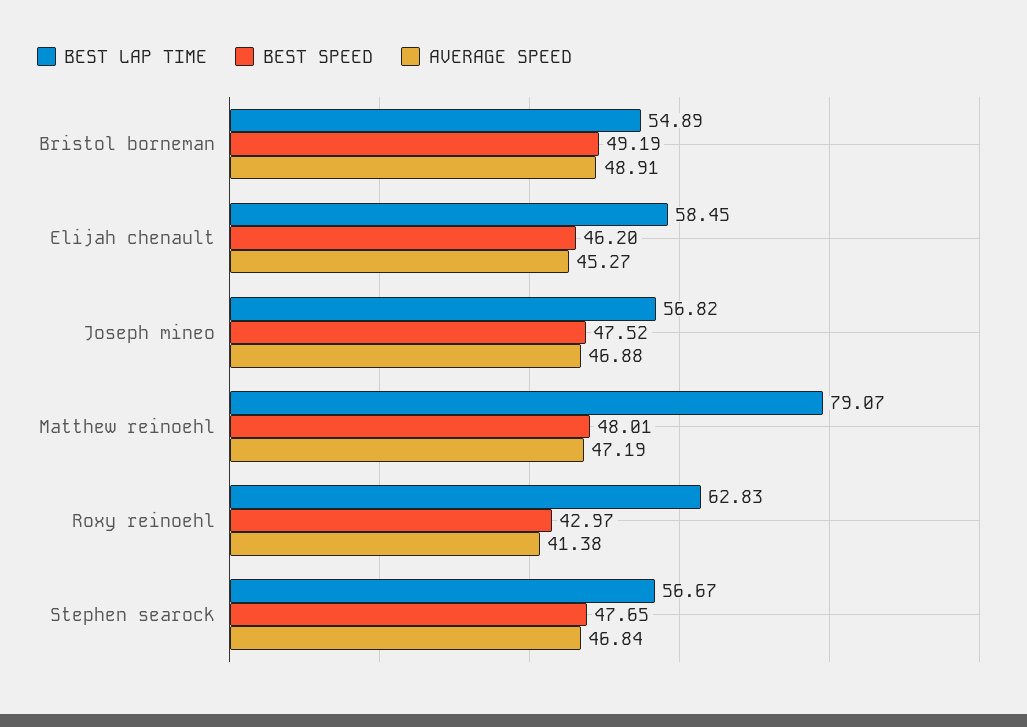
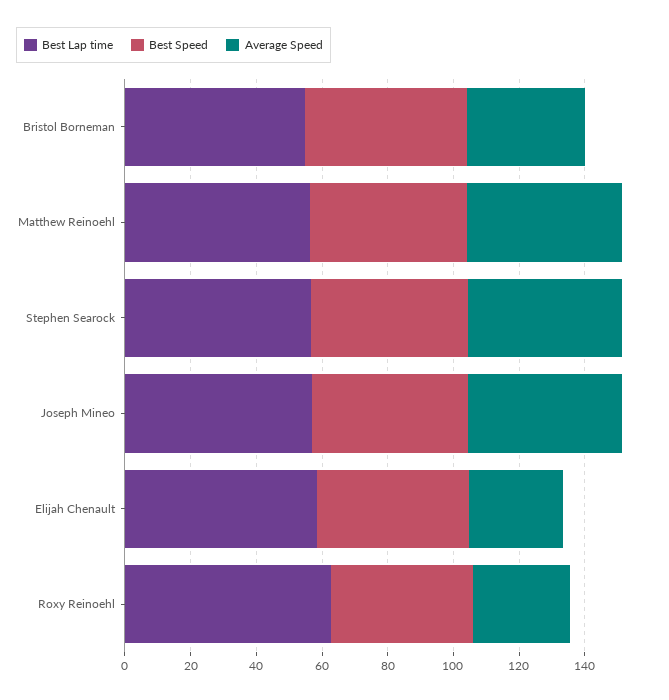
AVERAGE SPEED, Bristol borneman: 48.91 -> 35
AVERAGE SPEED, Elijah chenault: 45.27 -> 30
BEST LAP TIME, Matthew reinoehl: 79.07 -> 55
AVERAGE SPEED, Roxy reinoehl: 41.38 -> 30

